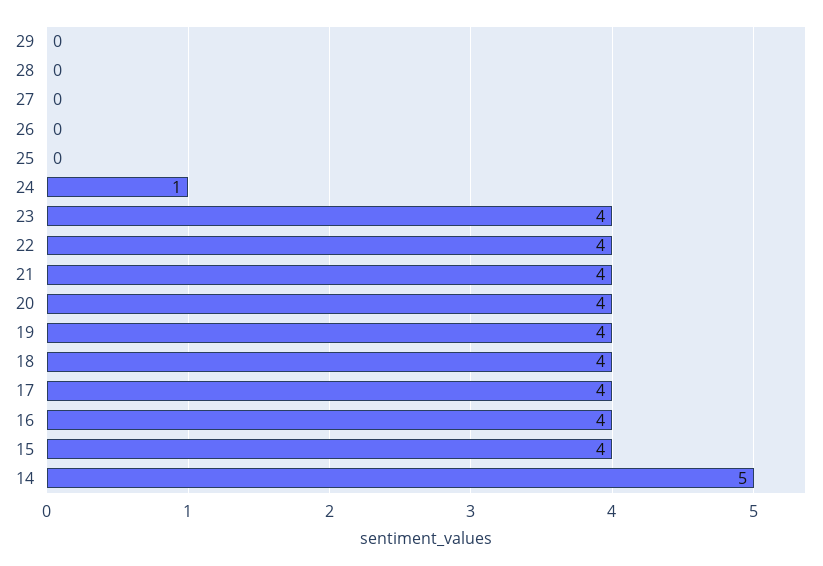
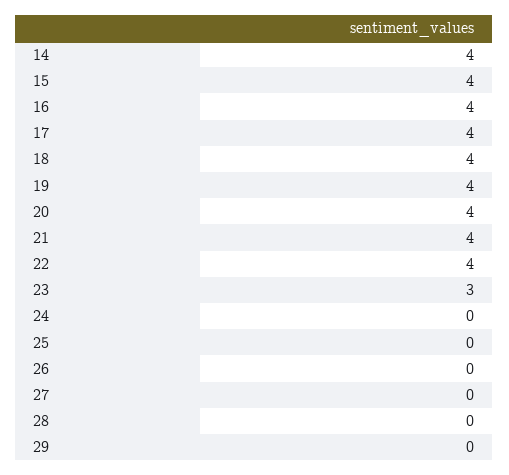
24: 1 -> 0
23: 4 -> 3
14: 5 -> 4

